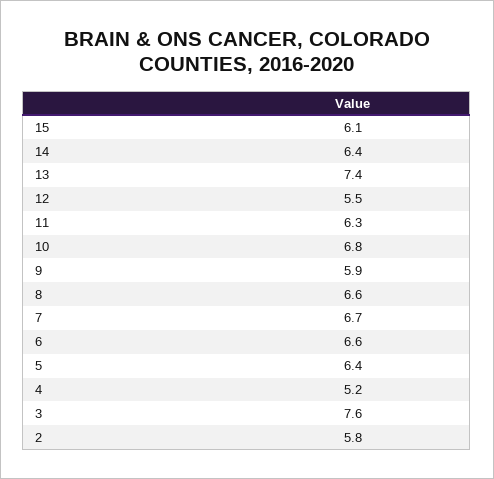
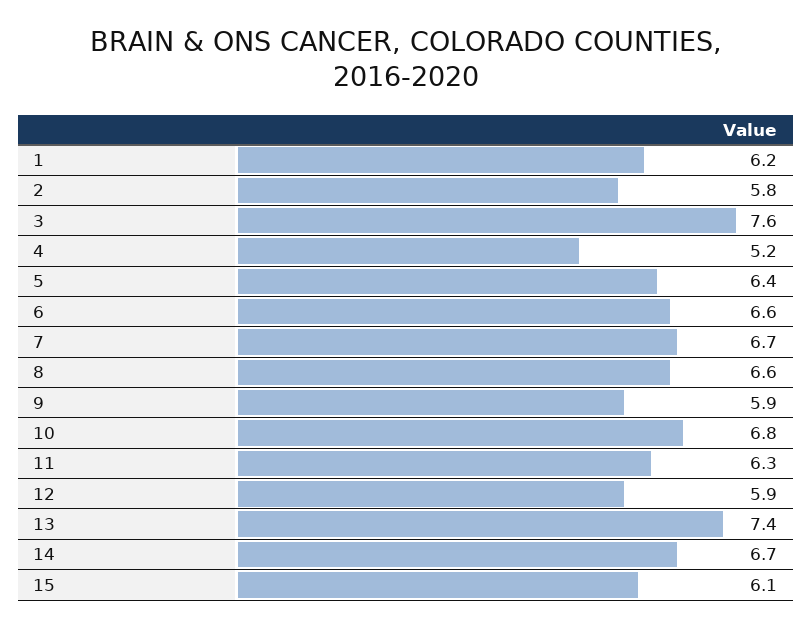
14: 6.4 -> 6.7
12: 5.5 -> 5.9
1: none -> 6.2

